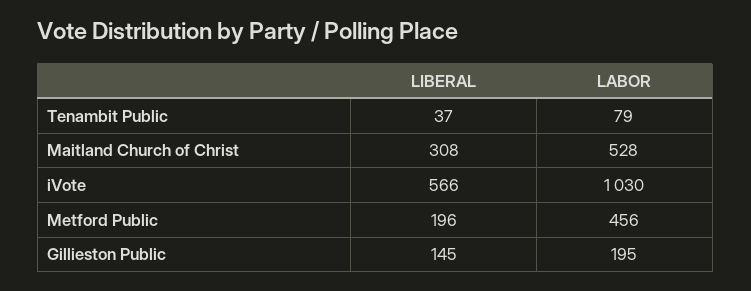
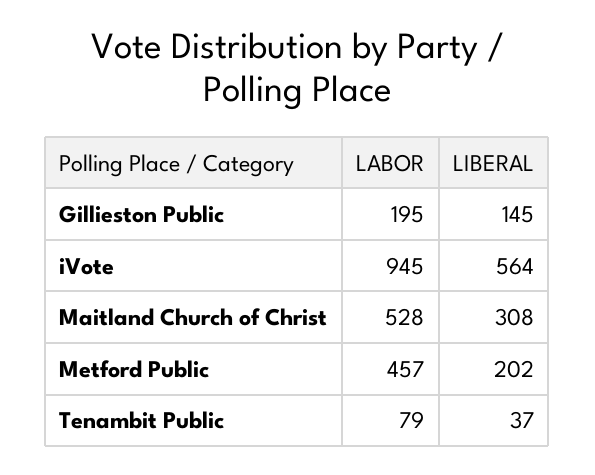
LIBERAL, iVote: 566 -> 564
LABOR, iVote: 1030 -> 945
LIBERAL, Metford Public: 196 -> 202
LABOR, Metford Public: 456 -> 457

